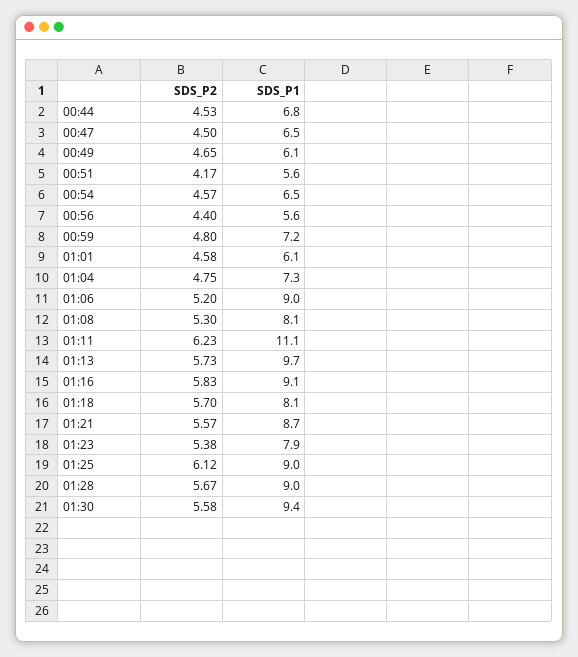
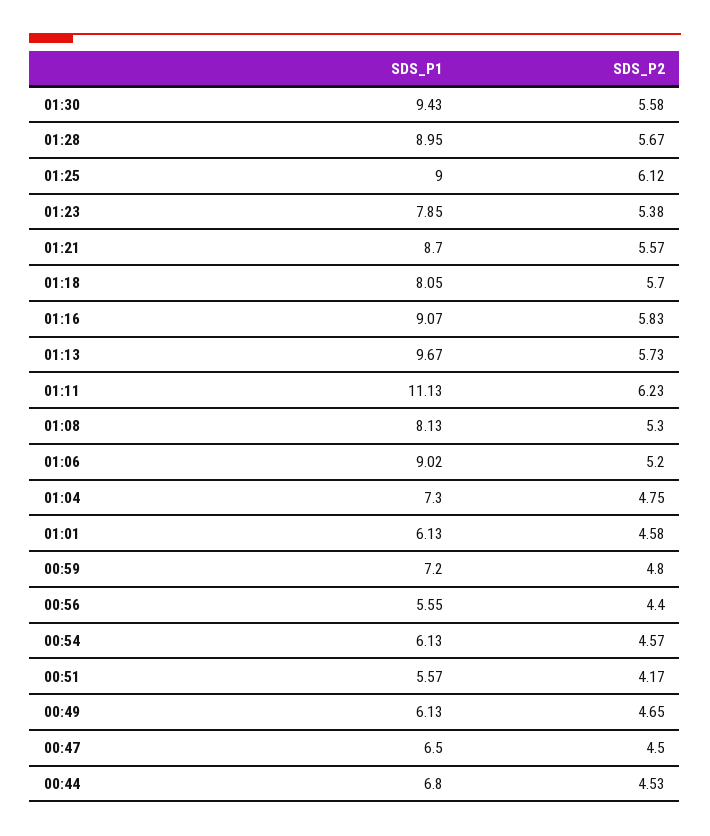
SDS_P1, 00:54: 6.5 -> 6.13

